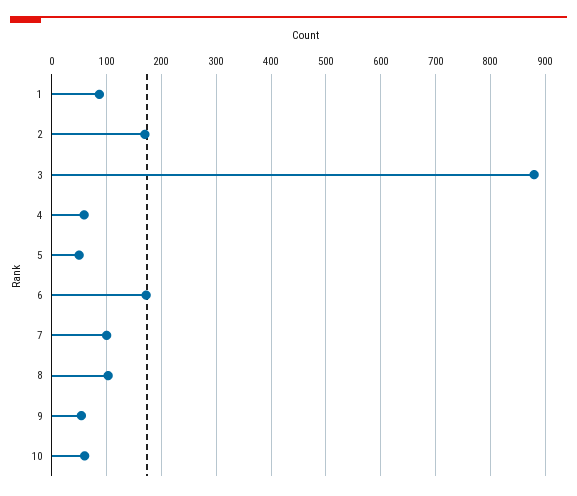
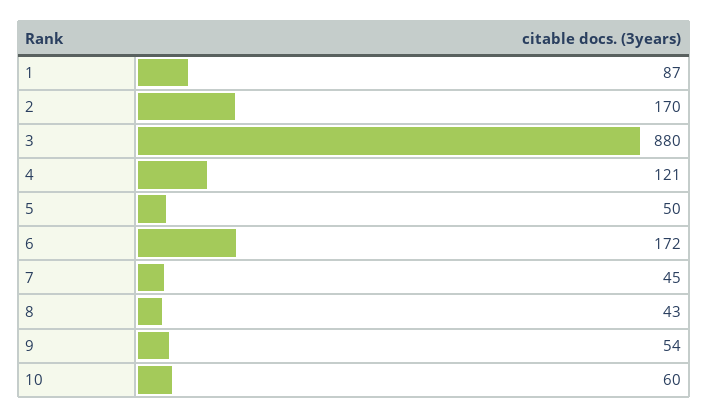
4: 60 -> 121
7: 100 -> 45
8: 100 -> 43

